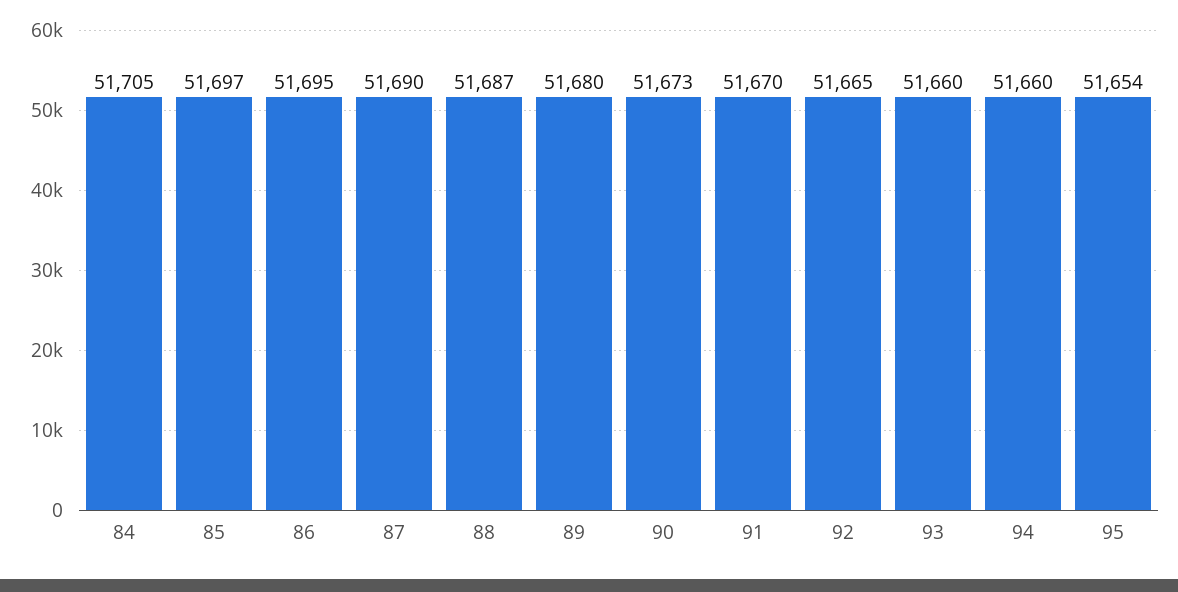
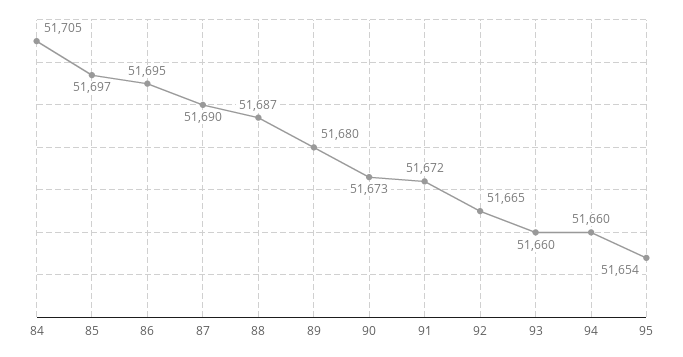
91: 51670 -> 51672

